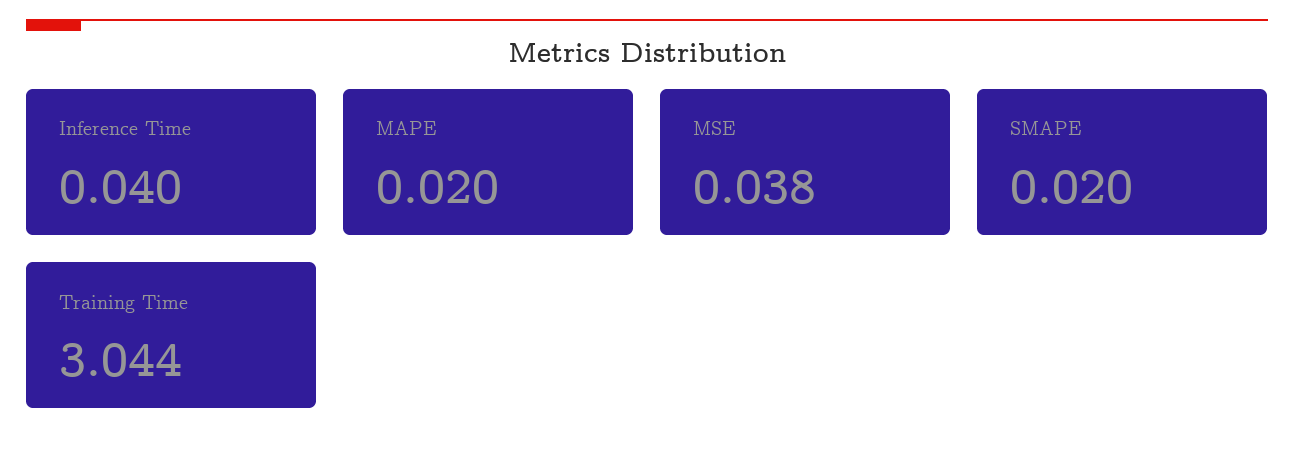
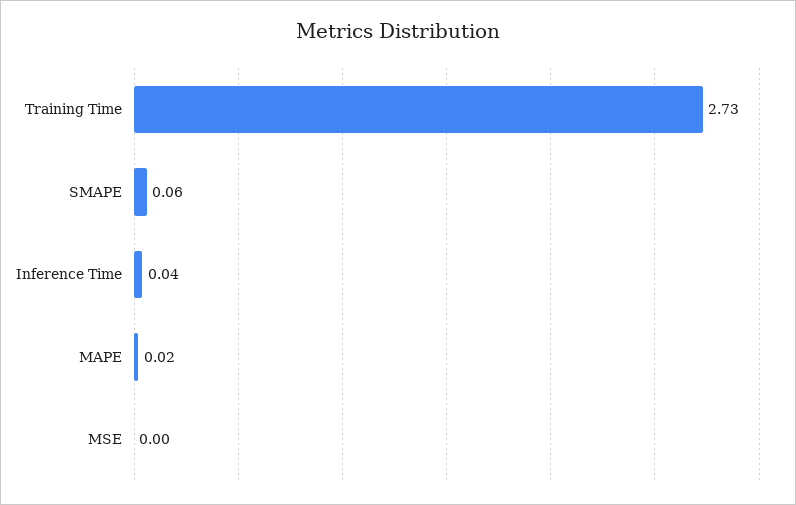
MSE: 0.038 -> 0
SMAPE: 0.02 -> 0.06
Training Time: 3.044 -> 2.73

